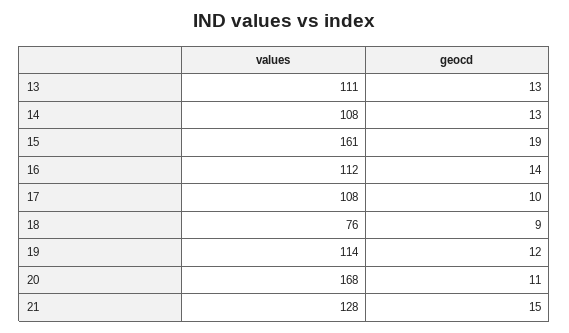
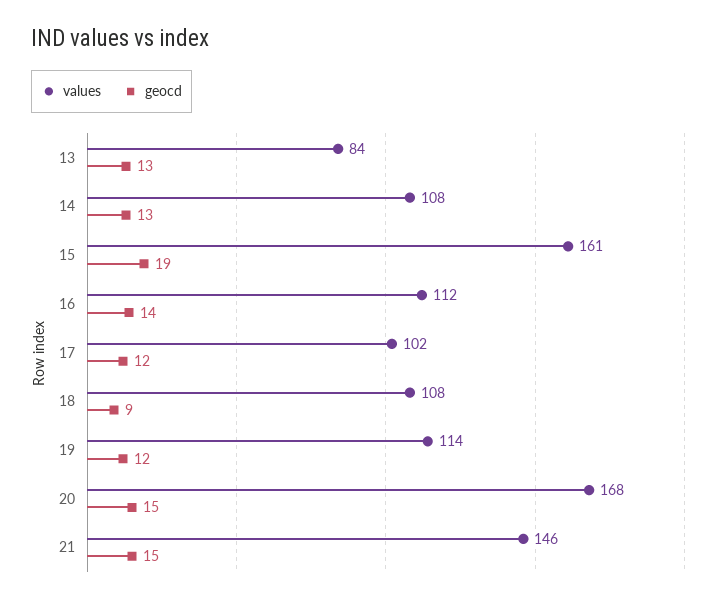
values, 13: 111 -> 84
values, 17: 108 -> 102
geocd, 17: 10 -> 12
values, 18: 76 -> 108
geocd, 20: 11 -> 15
values, 21: 128 -> 146

